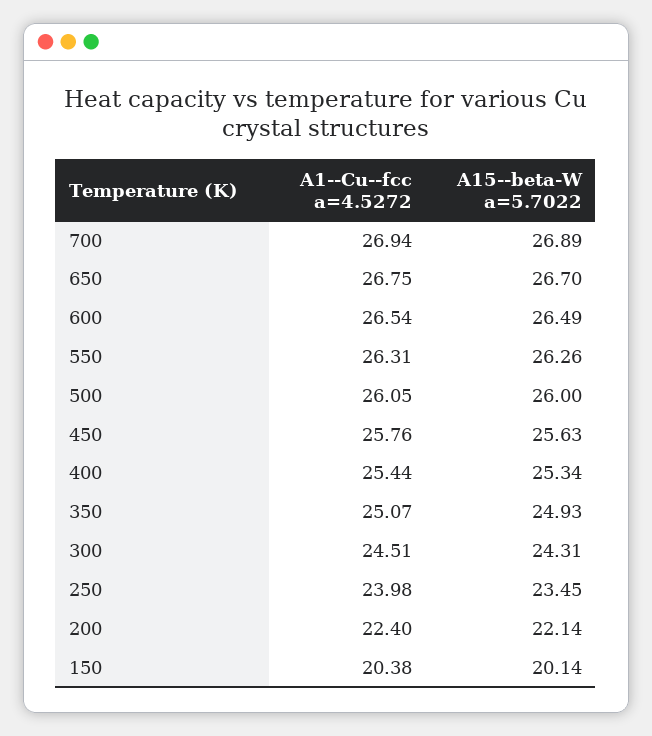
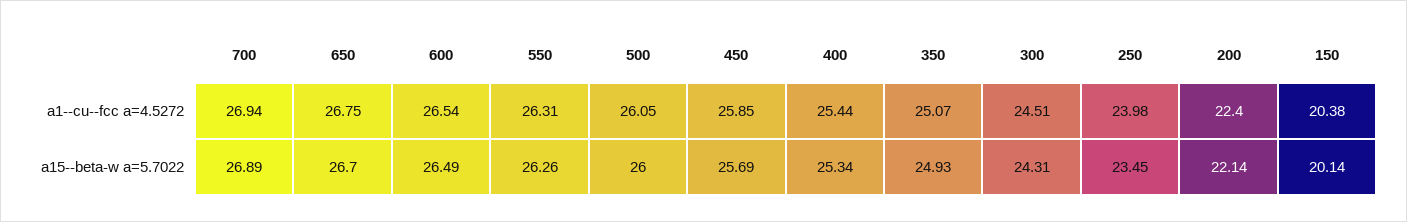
A1--Cu--fcc a=4.5272, 450: 25.76 -> 25.85
A15--beta-W a=5.7022, 450: 25.63 -> 25.69

